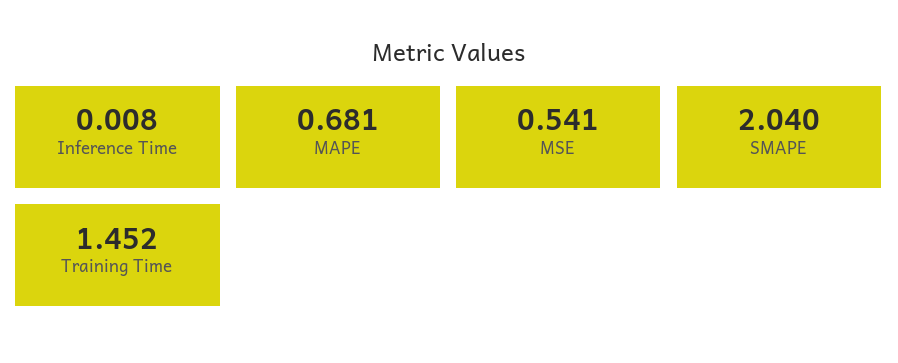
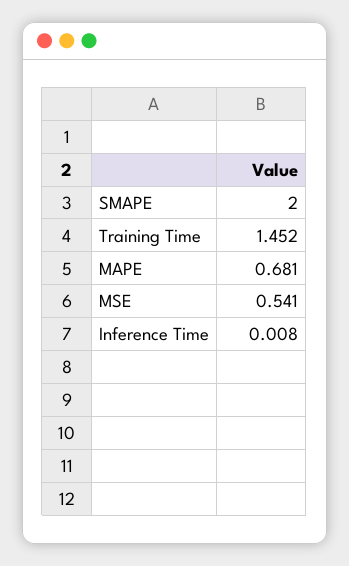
SMAPE: 2.04 -> 2

